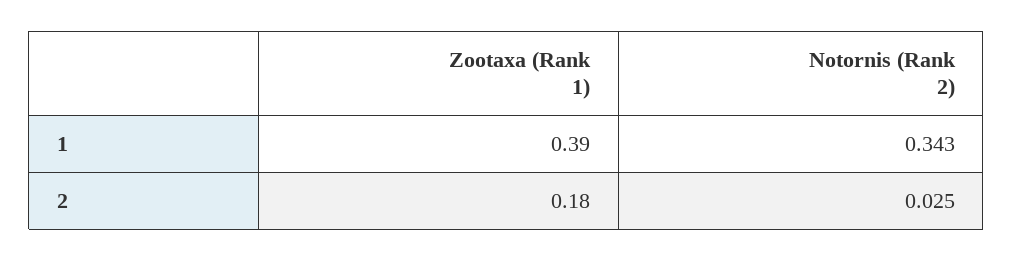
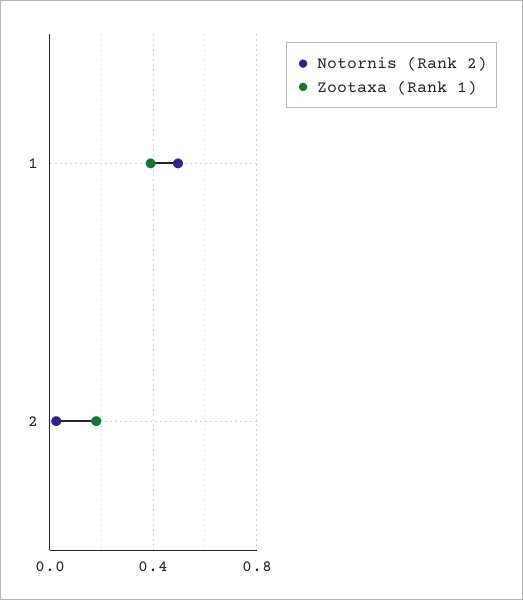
Notornis (Rank 2), 1: 0.343 -> 0.5

